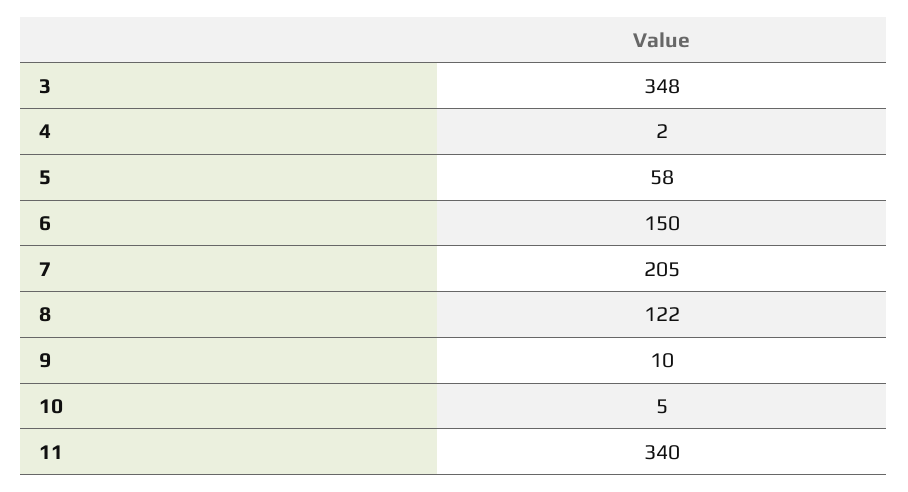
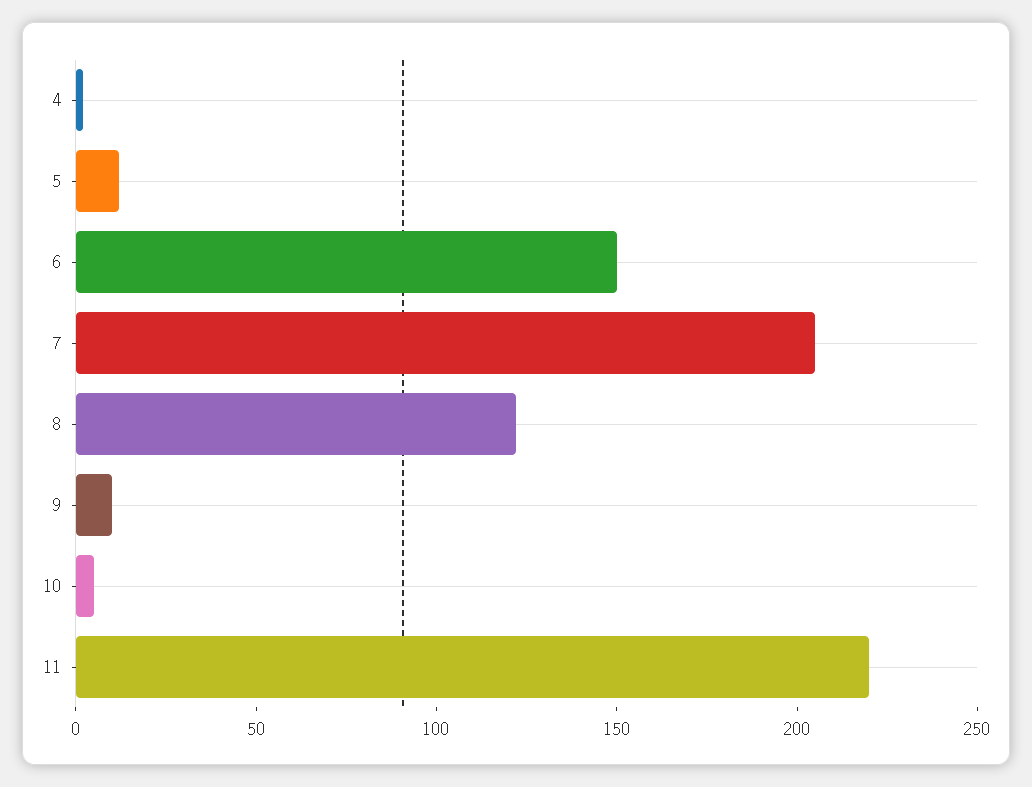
3: 348 -> none
5: 58 -> 10
11: 340 -> 220

